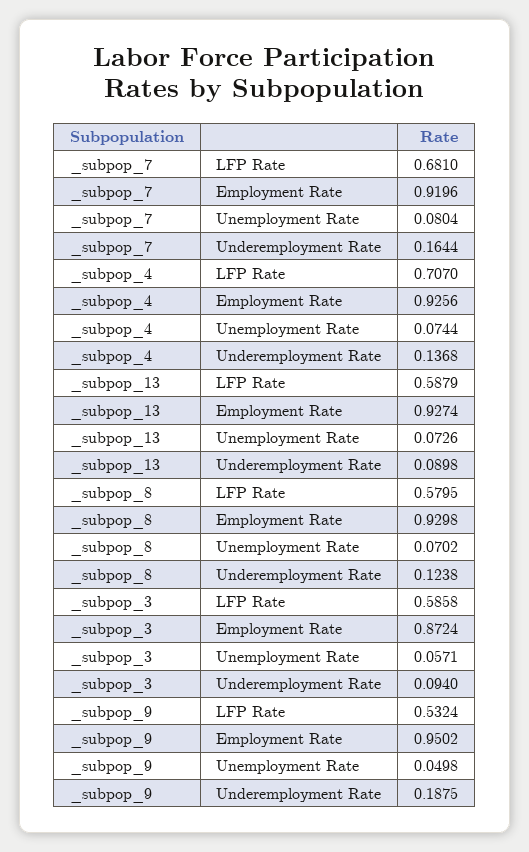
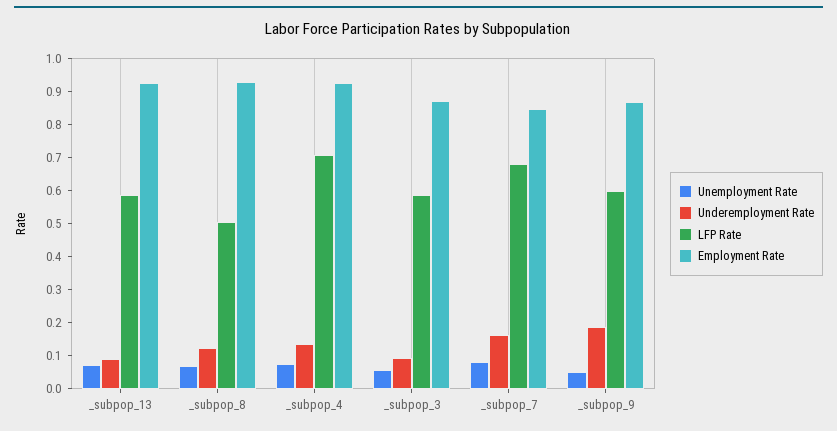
Employment Rate, _subpop_7: 0.9196 -> 0.85
LFP Rate, _subpop_8: 0.5795 -> 0.5
LFP Rate, _subpop_9: 0.5324 -> 0.6
Employment Rate, _subpop_9: 0.9502 -> 0.875

